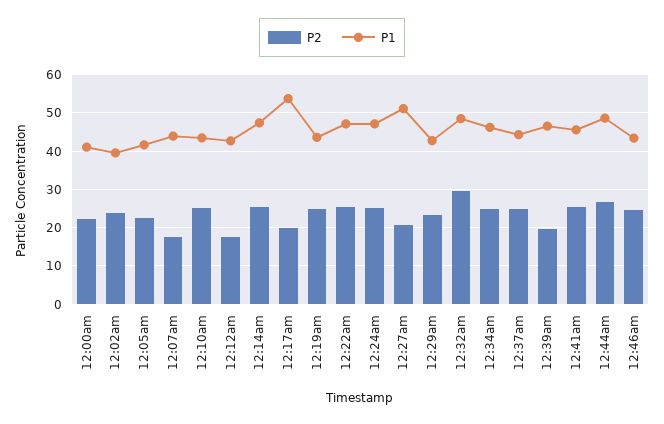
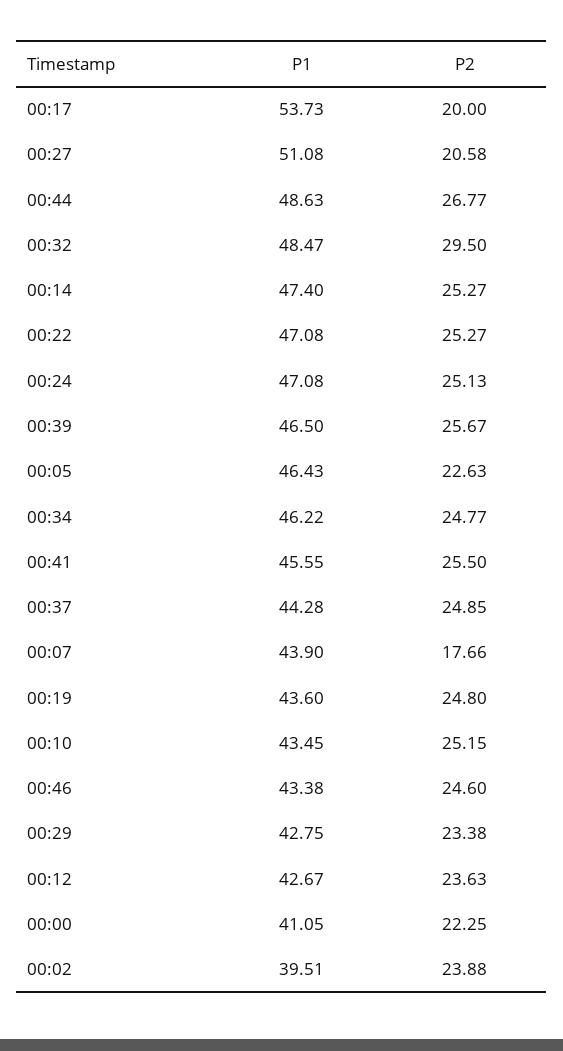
P1, 12:05am: 42 -> 46.43
P2, 12:12am: 18 -> 23.63
P2, 12:39am: 20 -> 25.67

